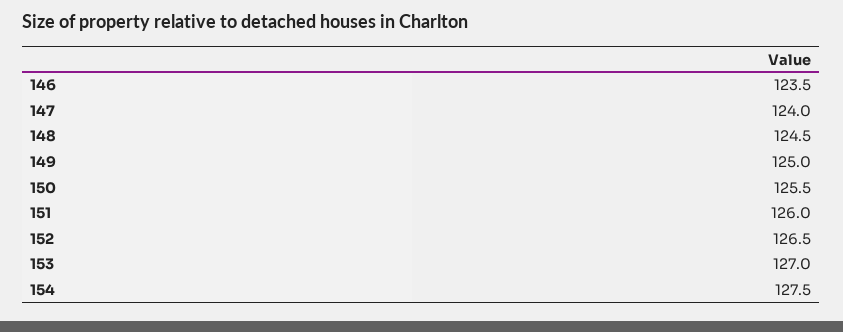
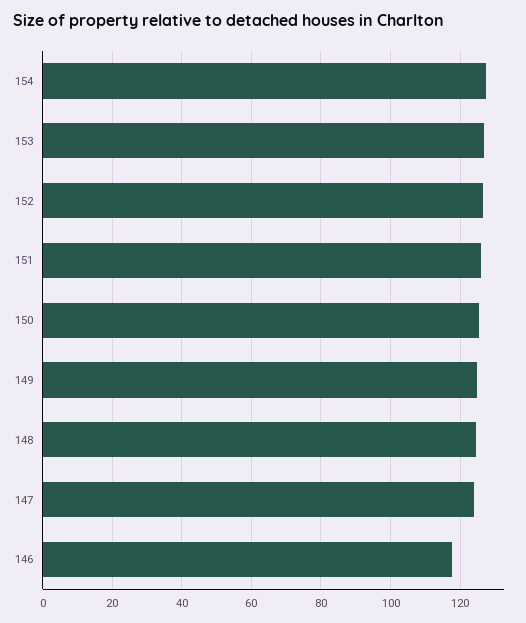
146: 123.5 -> 118

